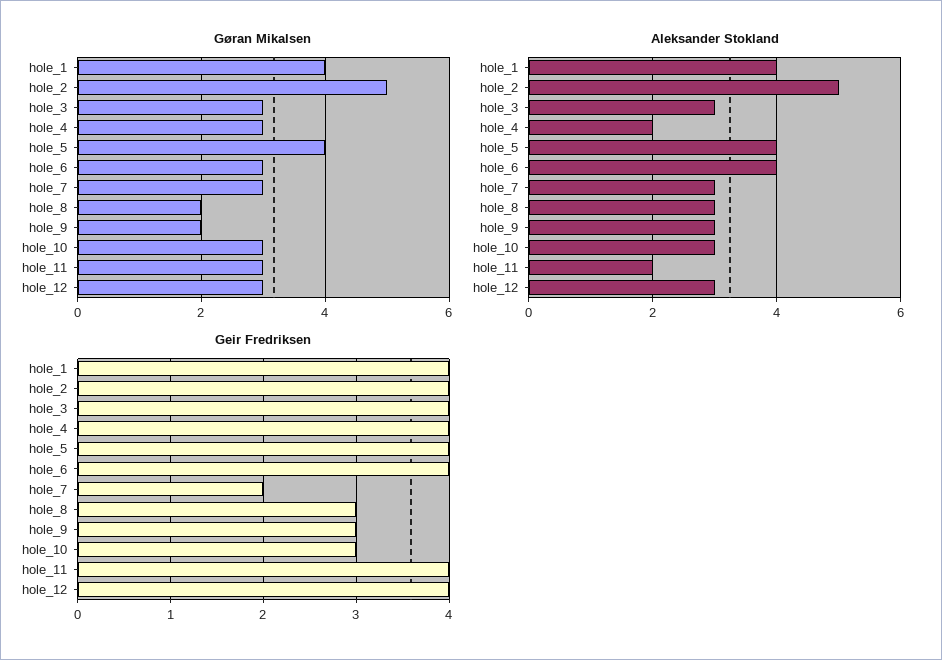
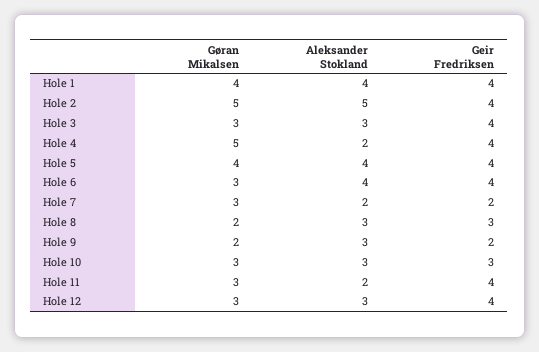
Gøran Mikalsen, hole_4: 3 -> 5
Aleksander Stokland, hole_7: 3 -> 2
Geir Fredriksen, hole_9: 3 -> 2

